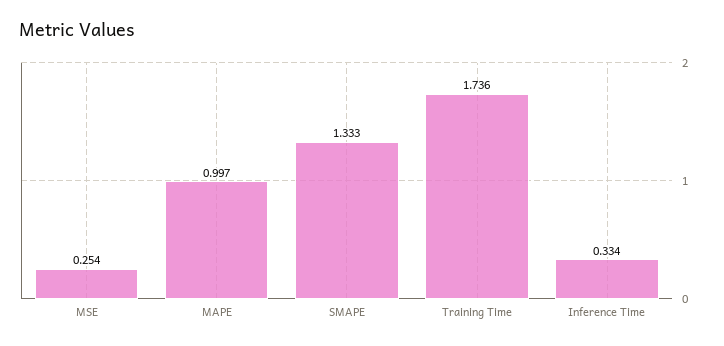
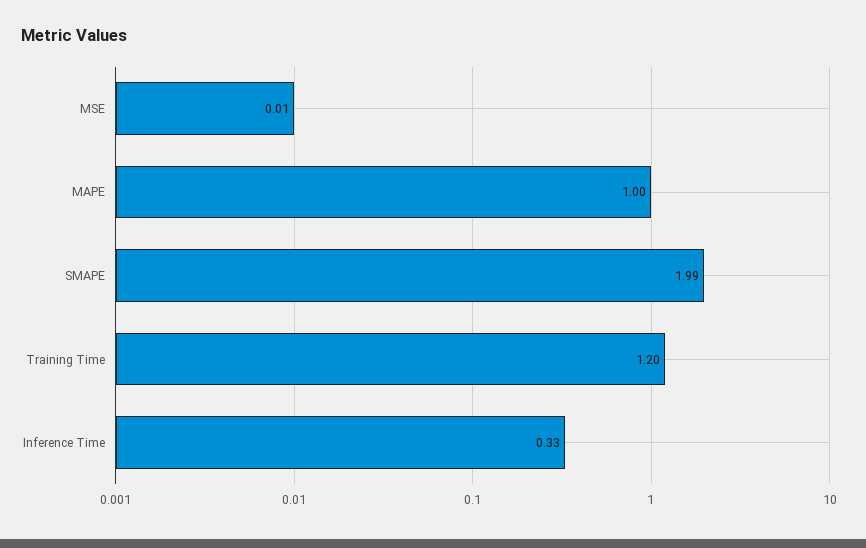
MSE: 0.254 -> 0.01
SMAPE: 1.333 -> 1.99
Training Time: 1.736 -> 1.2

